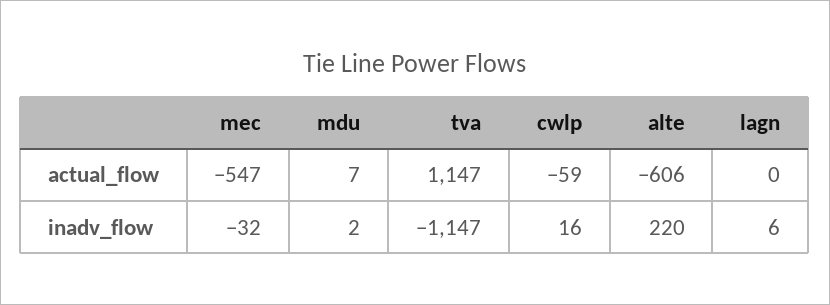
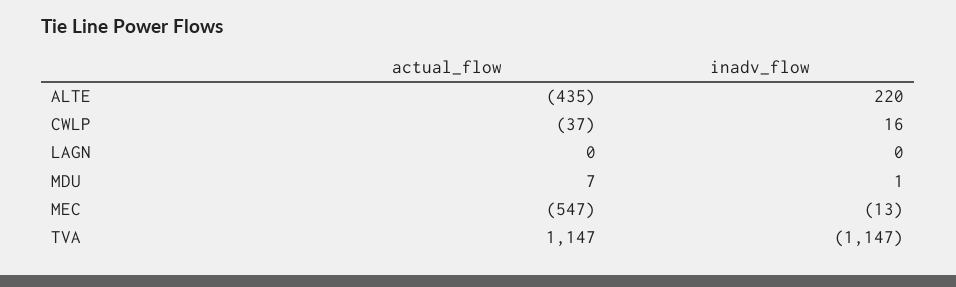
cwlp, actual_flow: -59 -> -37
alte, actual_flow: -606 -> -435
mec, inadv_flow: -32 -> -13
mdu, inadv_flow: 2 -> 1
lagn, inadv_flow: 6 -> 0

